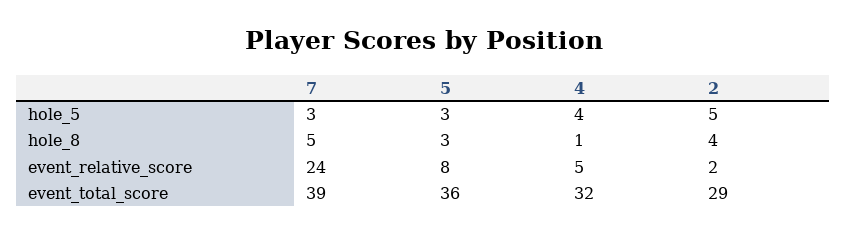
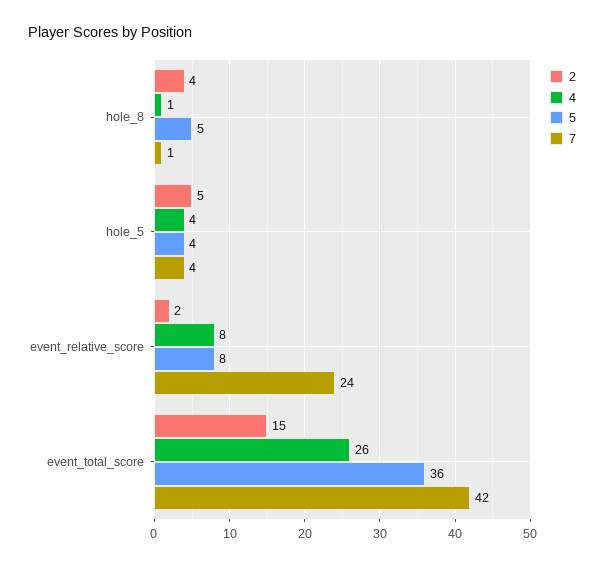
7, hole_5: 3 -> 4
5, hole_5: 3 -> 4
7, hole_8: 5 -> 1
5, hole_8: 3 -> 5
4, event_relative_score: 5 -> 8
7, event_total_score: 39 -> 42
4, event_total_score: 32 -> 26
2, event_total_score: 29 -> 15

